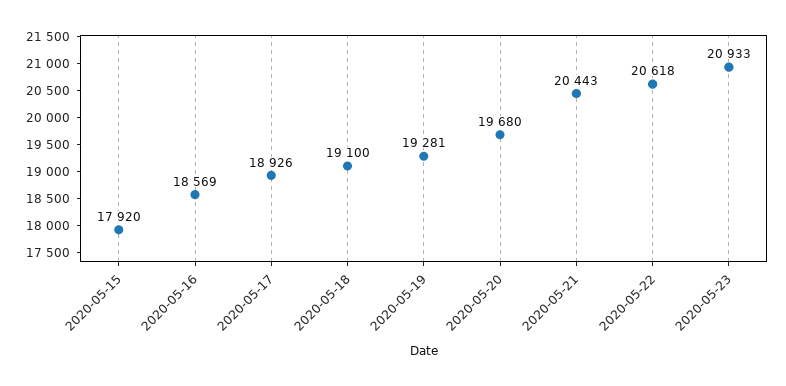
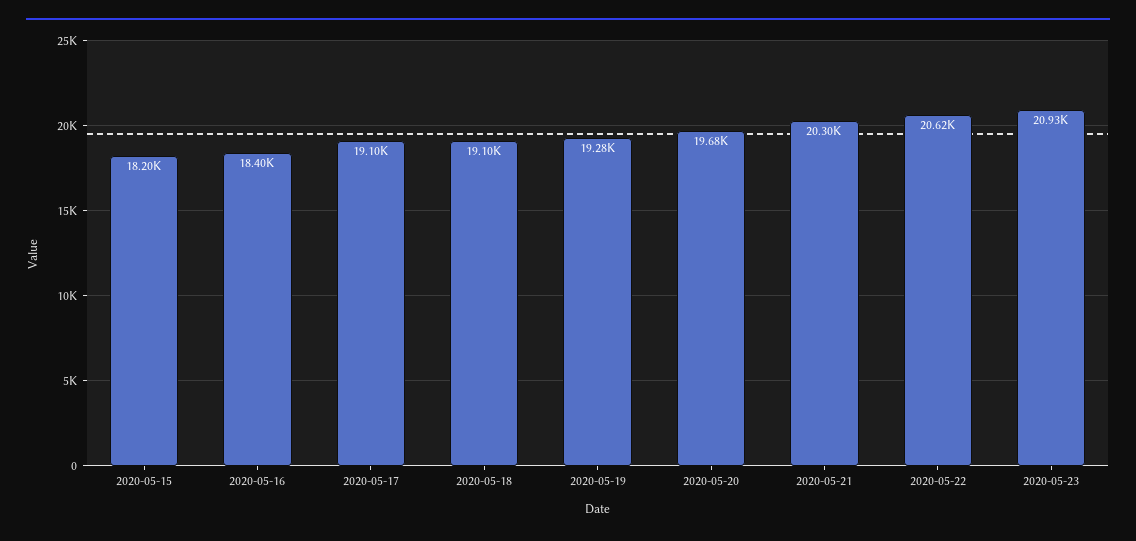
2020-05-15: 17920 -> 18200
2020-05-16: 18569 -> 18400
2020-05-17: 18926 -> 19100
2020-05-21: 20443 -> 20300

